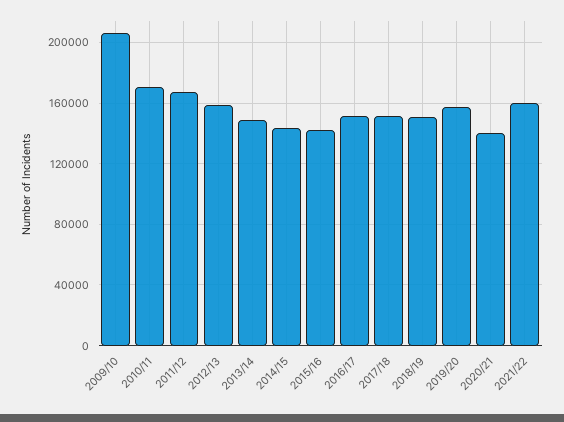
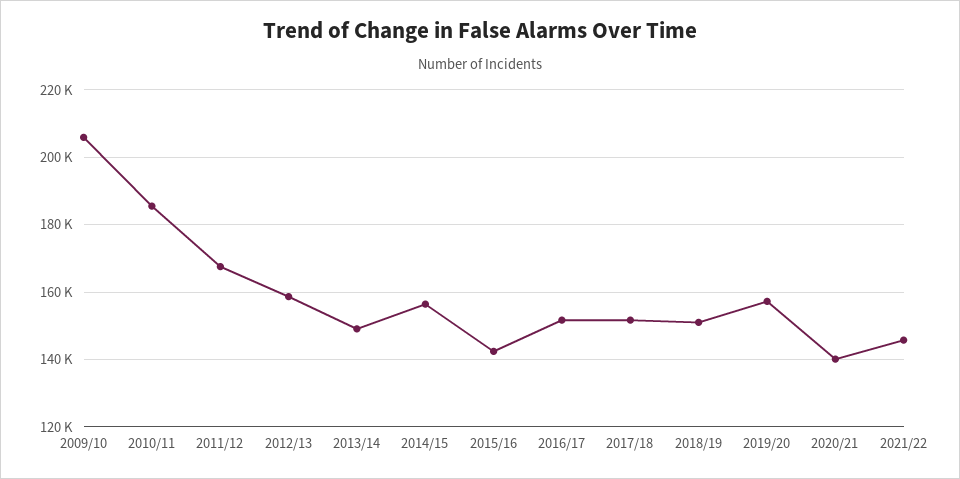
2010/11: 170000 -> 186000
2014/15: 145000 -> 156000
2021/22: 160000 -> 146000

